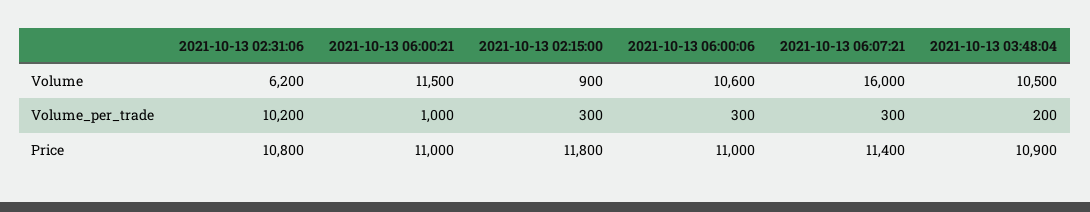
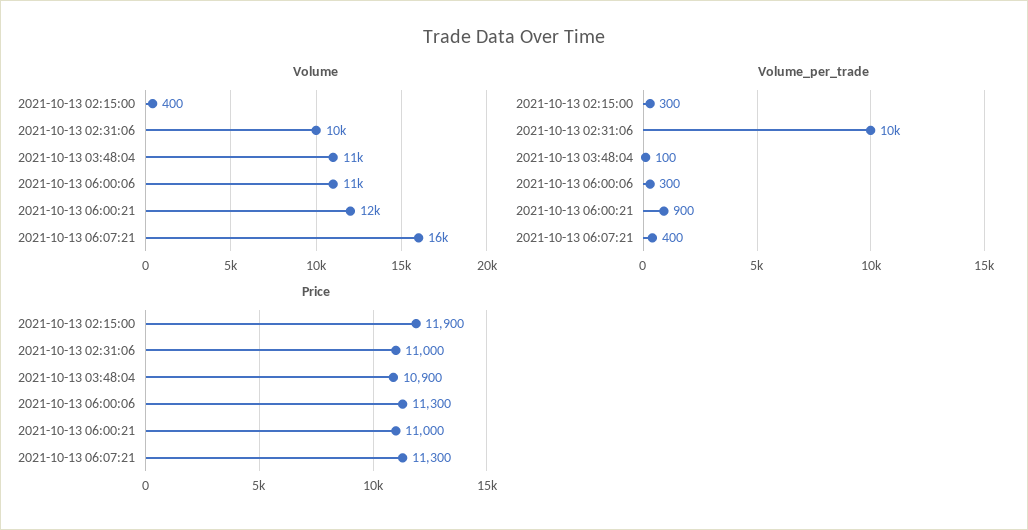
Volume, 2021-10-13 02:31:06: 6200 -> 10000
Volume, 2021-10-13 02:15:00: 900 -> 400
Volume_per_trade, 2021-10-13 06:00:21: 1000 -> 900
Volume_per_trade, 2021-10-13 06:07:21: 300 -> 400
Volume_per_trade, 2021-10-13 03:48:04: 200 -> 100
Price, 2021-10-13 02:31:06: 10800 -> 11000
Price, 2021-10-13 02:15:00: 11800 -> 11900
Price, 2021-10-13 06:00:06: 11000 -> 11300
Price, 2021-10-13 06:07:21: 11400 -> 11300

